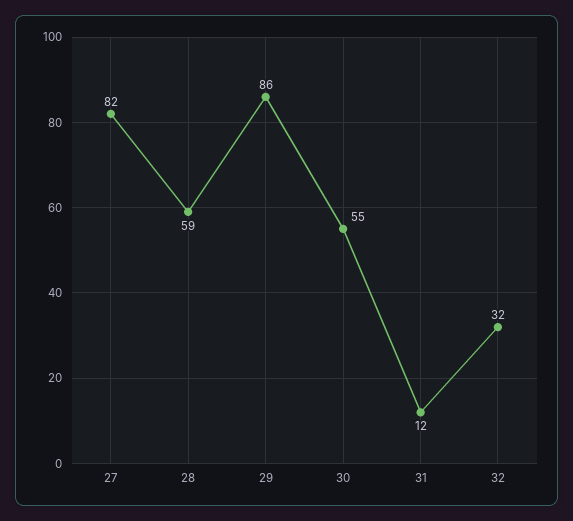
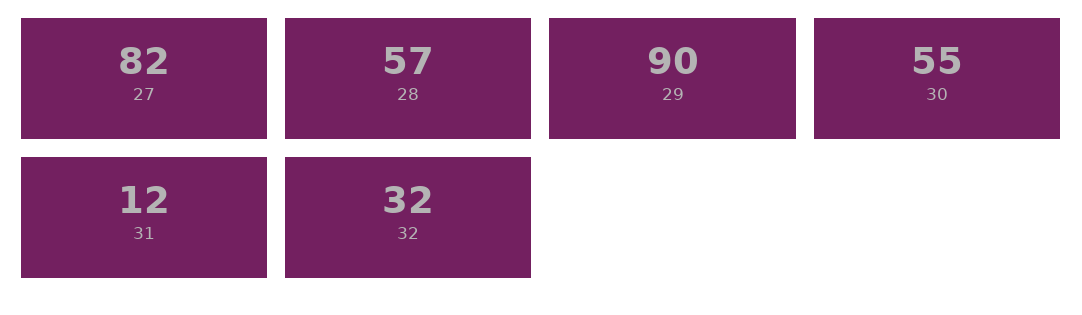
28: 59 -> 57
29: 86 -> 90

